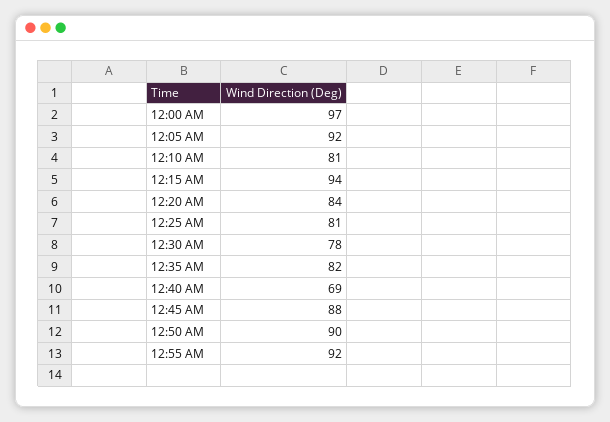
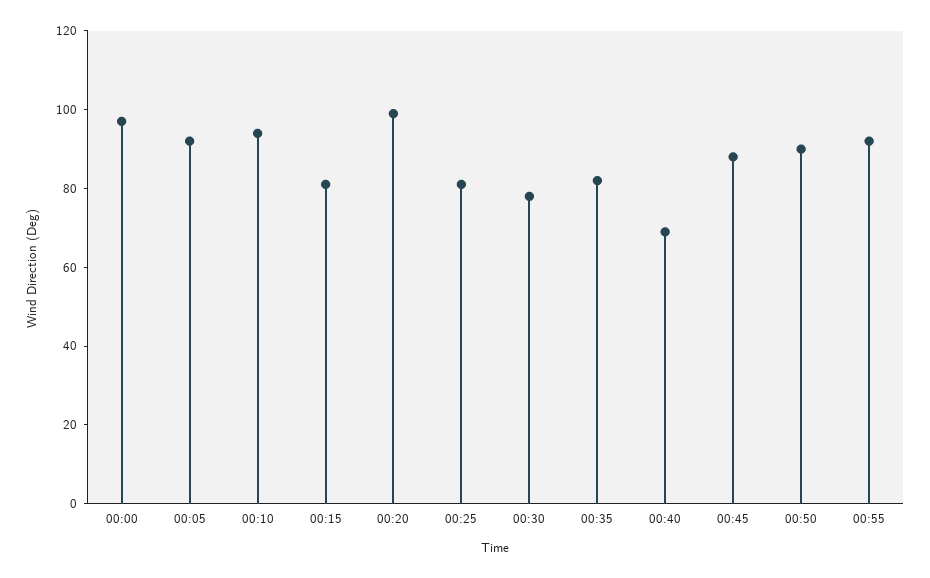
12:10 AM: 81 -> 95
12:15 AM: 94 -> 80
12:20 AM: 84 -> 100

